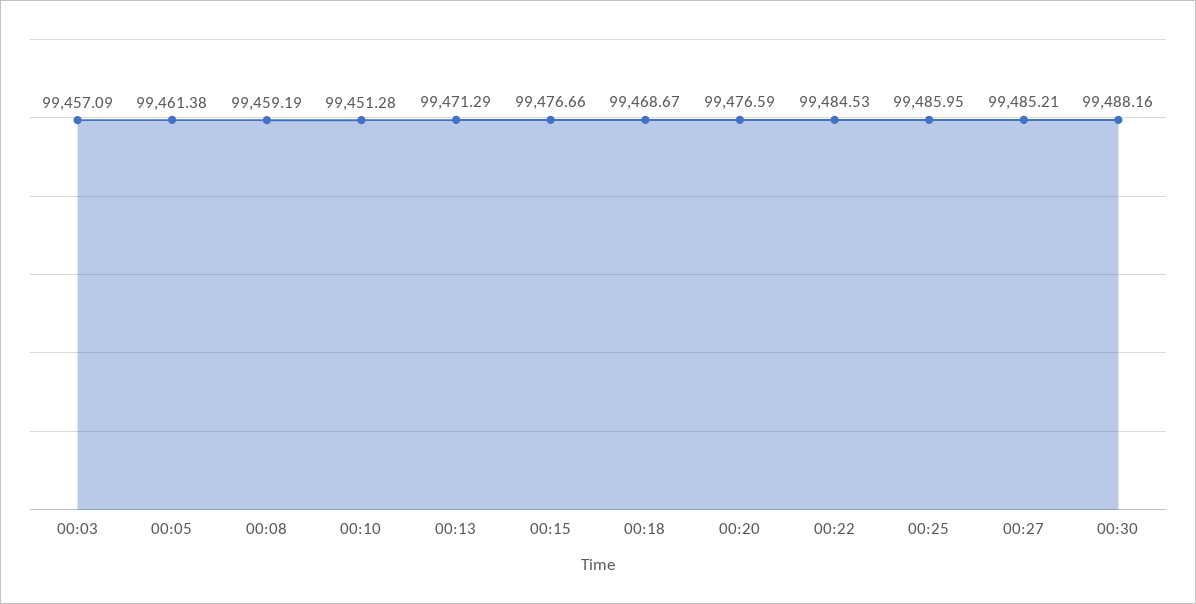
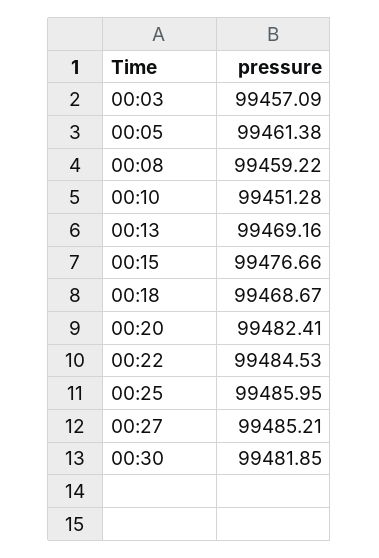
00:08: 99459.19 -> 99459.22
00:13: 99471.29 -> 99469.16
00:20: 99476.59 -> 99482.41
00:30: 99488.16 -> 99481.85

